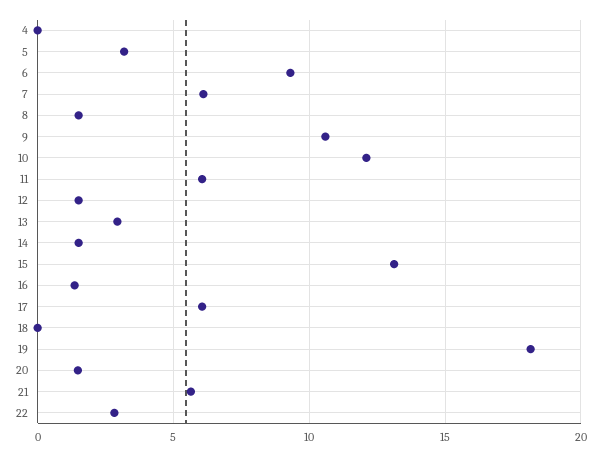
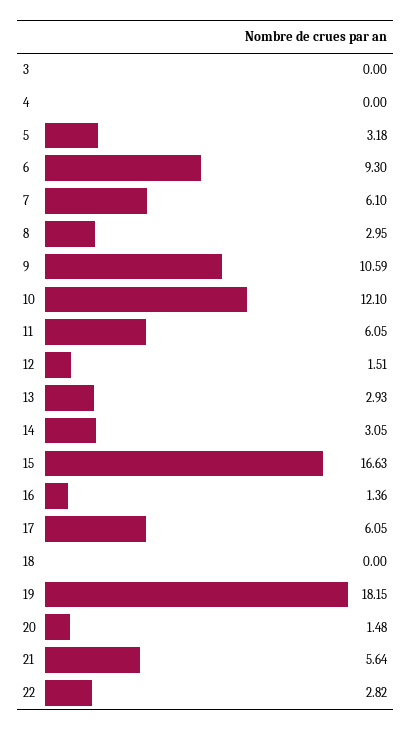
8: 1.5 -> 2.95
14: 1.5 -> 3.05
15: 13 -> 16.63
3: none -> 0

